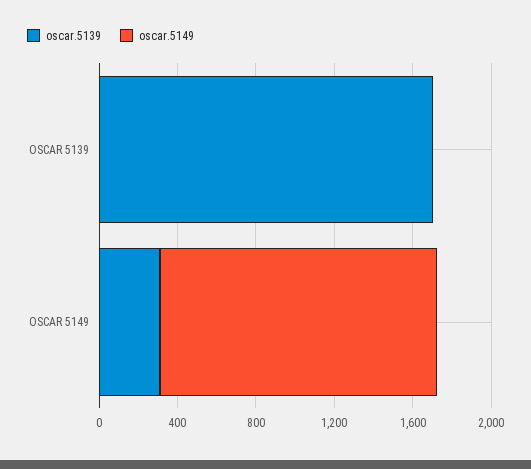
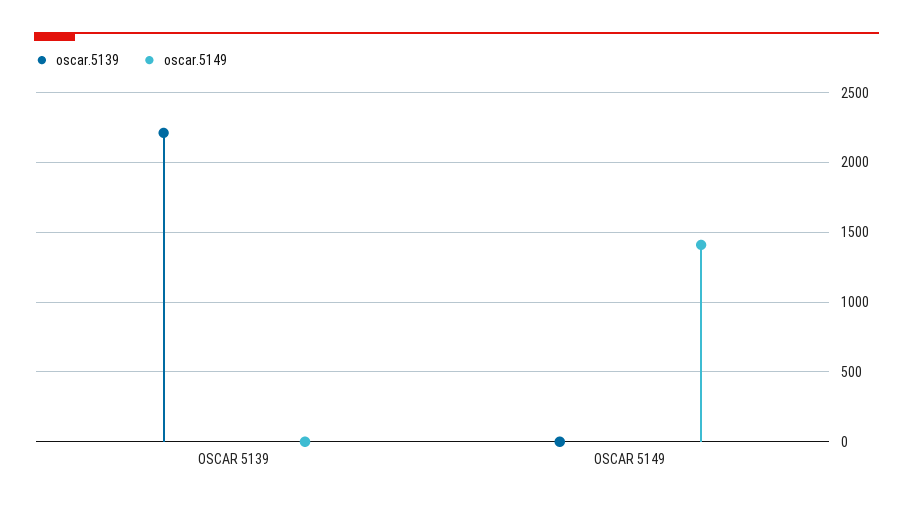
oscar.5139, OSCAR 5139: 1700 -> 2200
oscar.5139, OSCAR 5149: 300 -> 0

